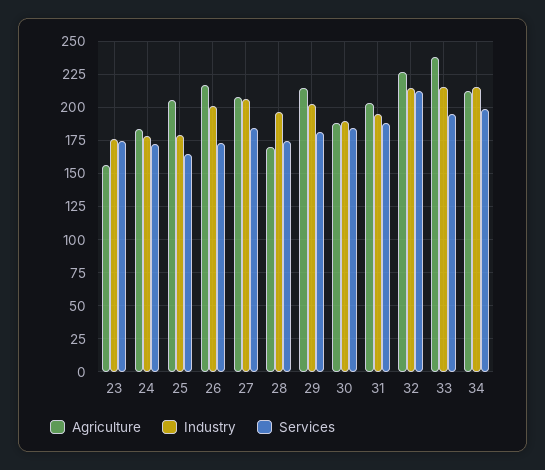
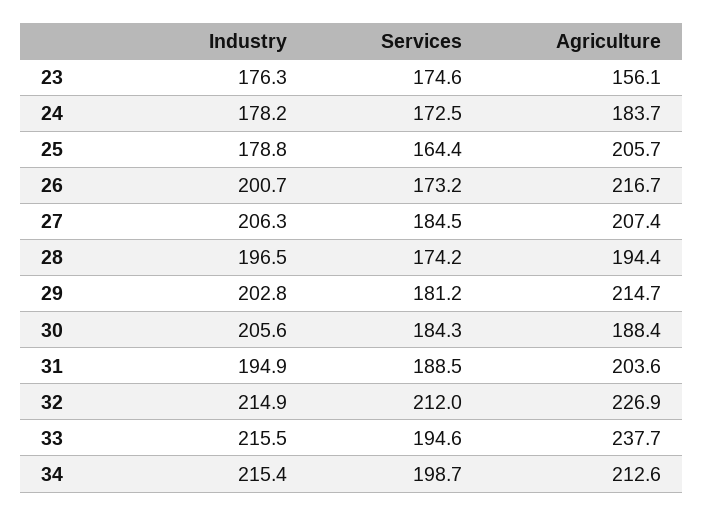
Agriculture, 28: 170 -> 194.4
Industry, 30: 190 -> 205.6

